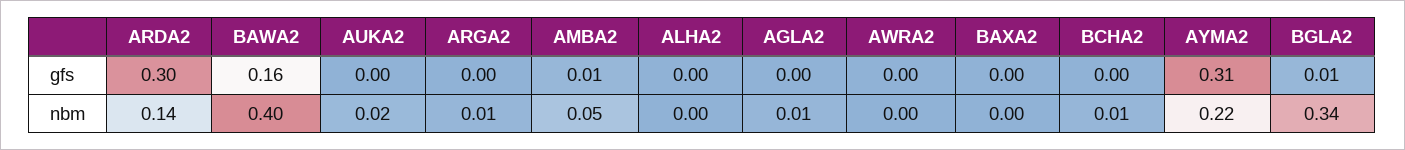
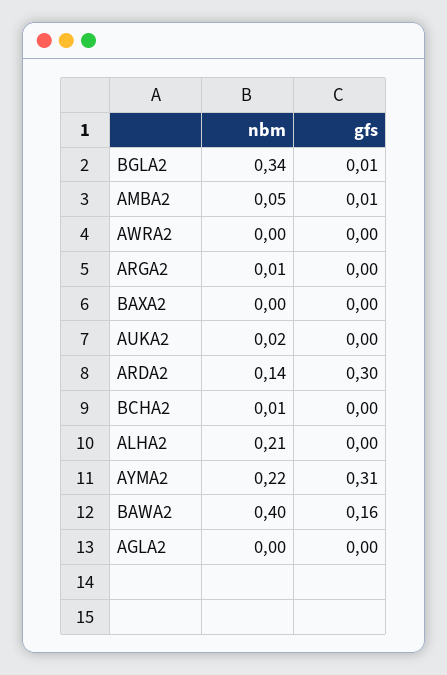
ALHA2, nbm: 0 -> 0.21
AGLA2, nbm: 0.01 -> 0

